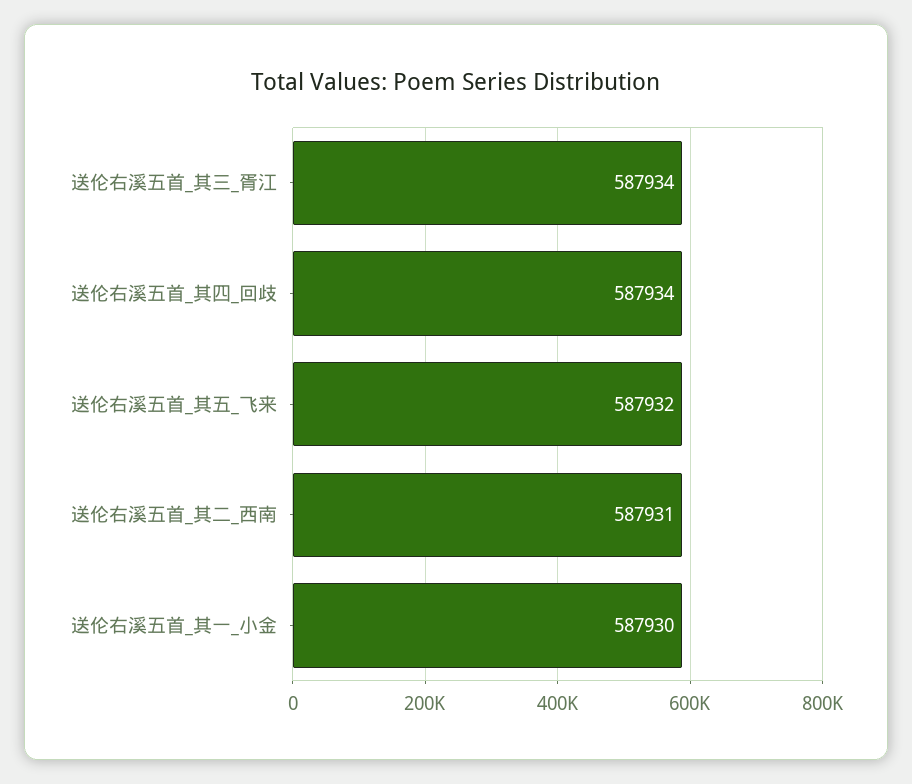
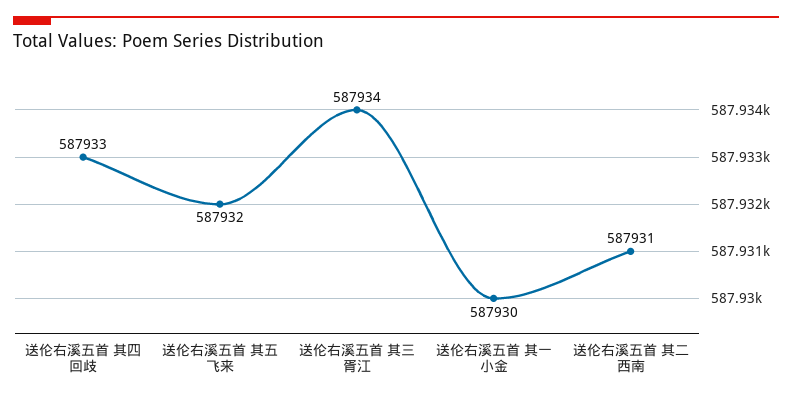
送伦右溪五首_其四_回歧: 587934 -> 587933

